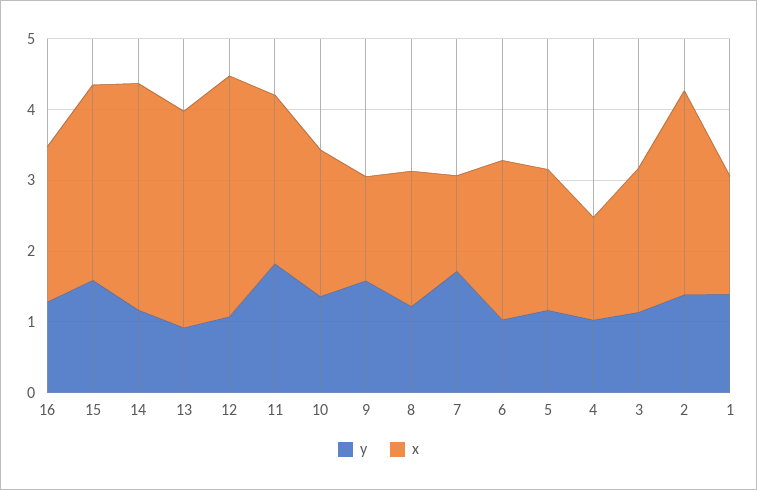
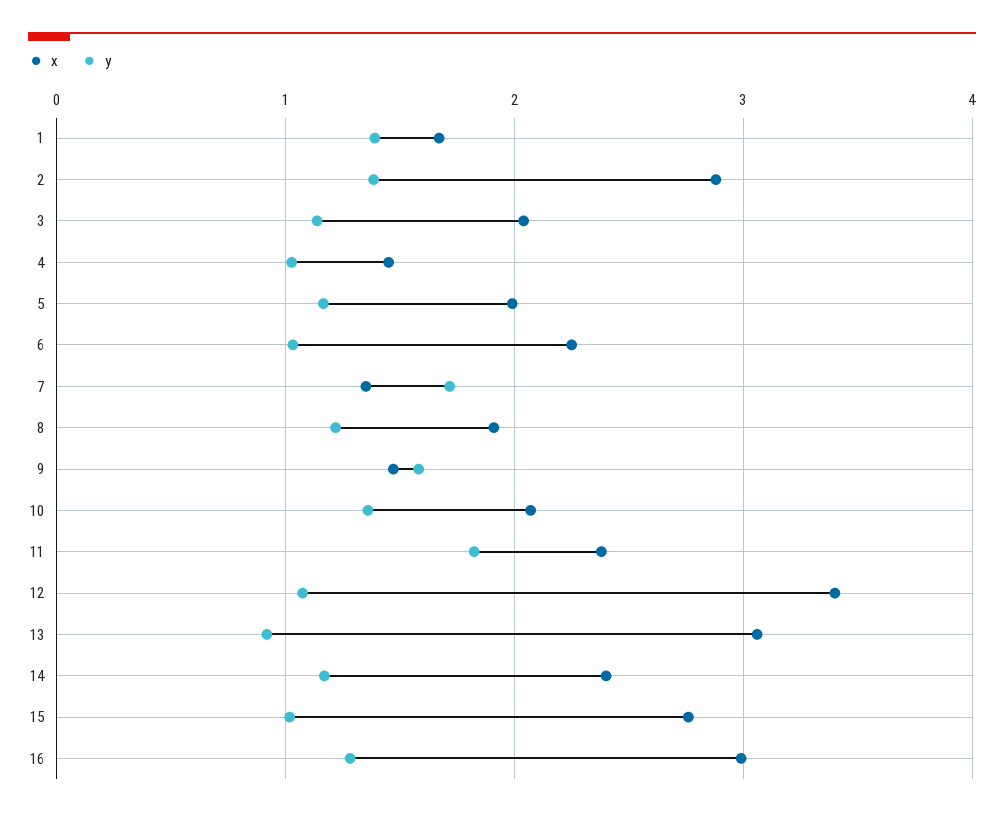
x, 16: 2.2 -> 3
y, 15: 1.6 -> 1
x, 14: 3.2 -> 2.4

